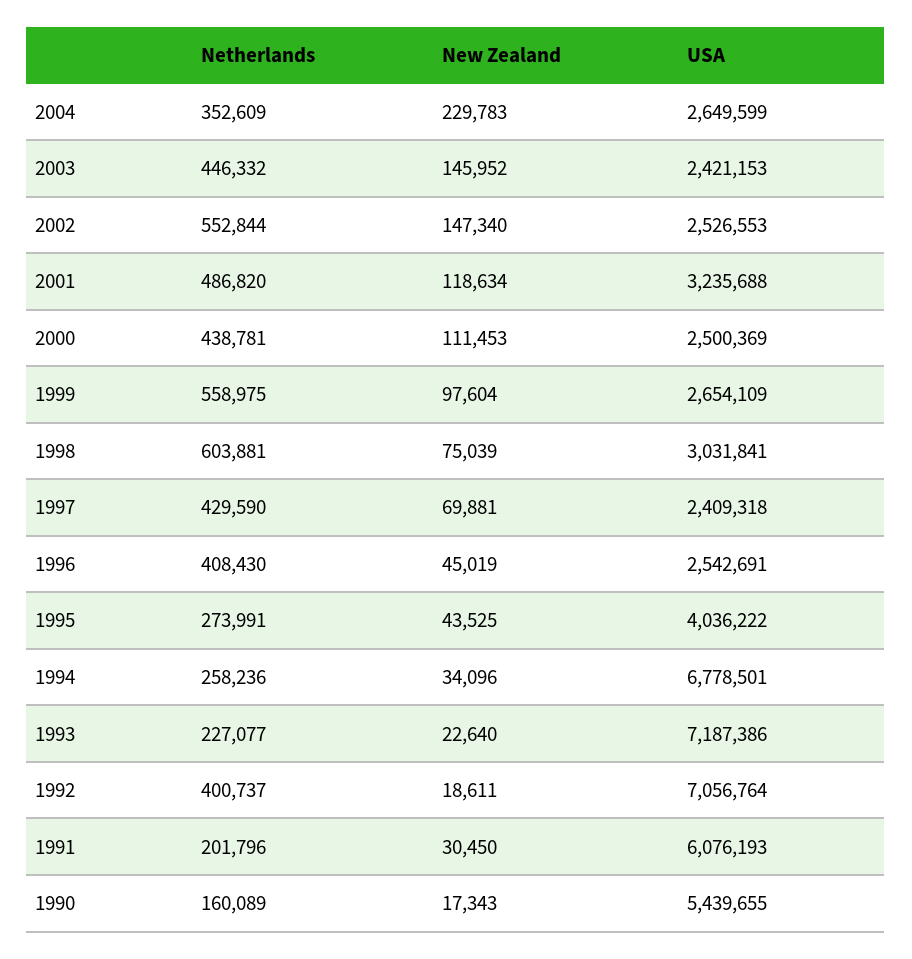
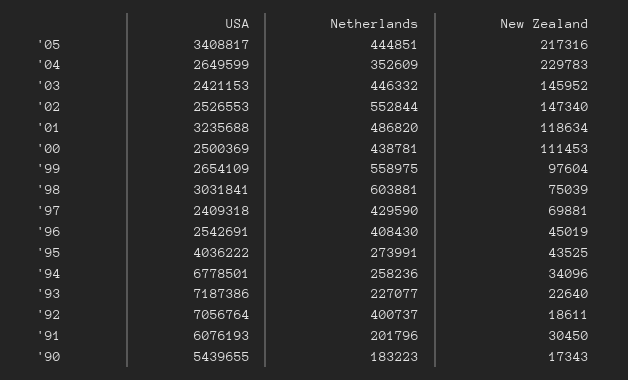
Netherlands, 1990: 160089 -> 183223
USA, '05: none -> 3408817
Netherlands, '05: none -> 444851
New Zealand, '05: none -> 217316

